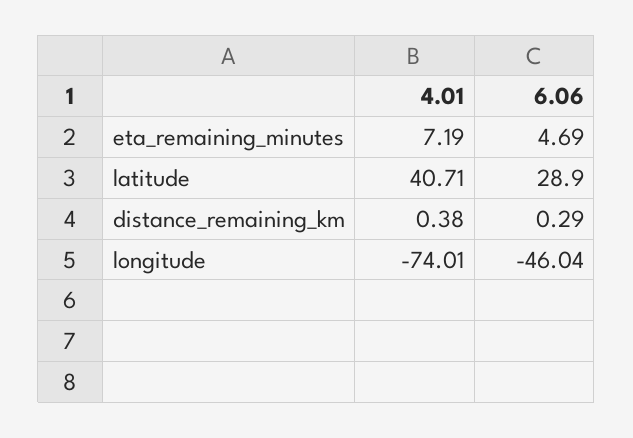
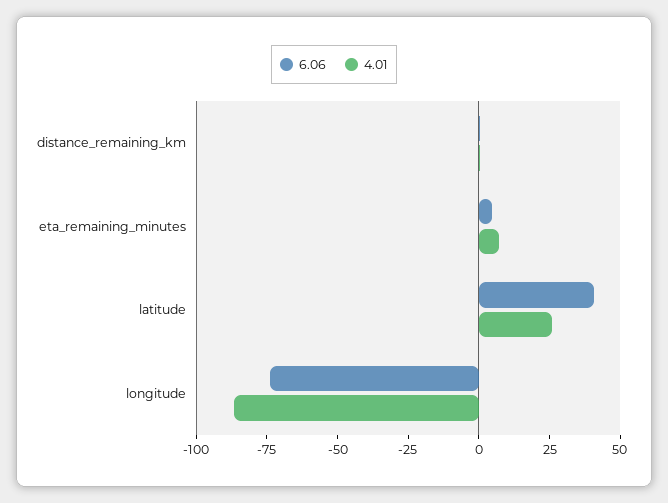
4.01, latitude: 40.71 -> 25
6.06, latitude: 28.9 -> 40
4.01, longitude: -74.01 -> -85
6.06, longitude: -46.04 -> -75

